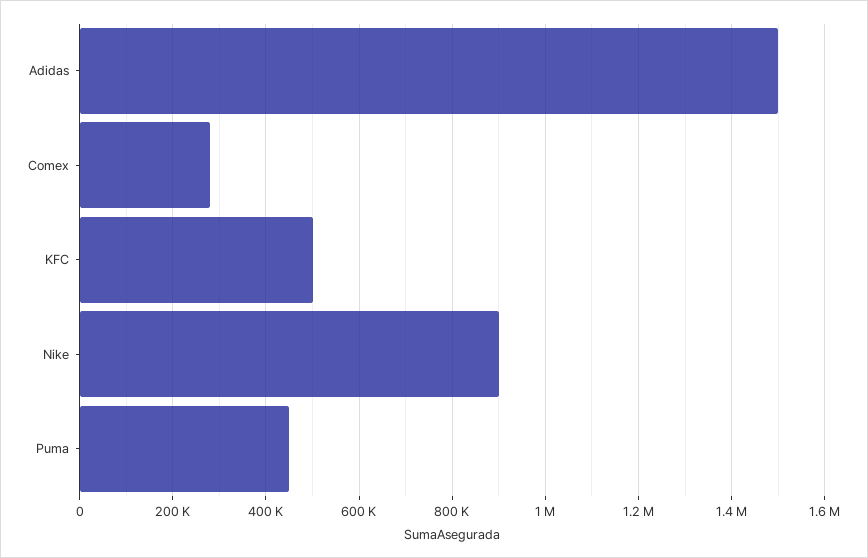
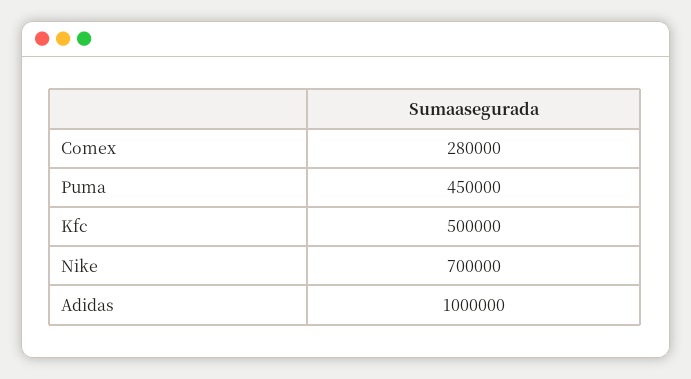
Adidas: 1500000 -> 1000000
Nike: 900000 -> 700000

